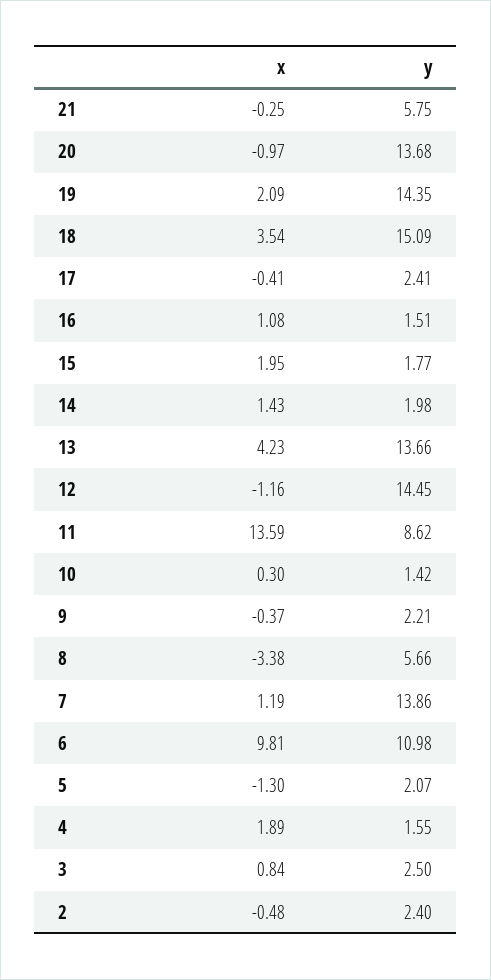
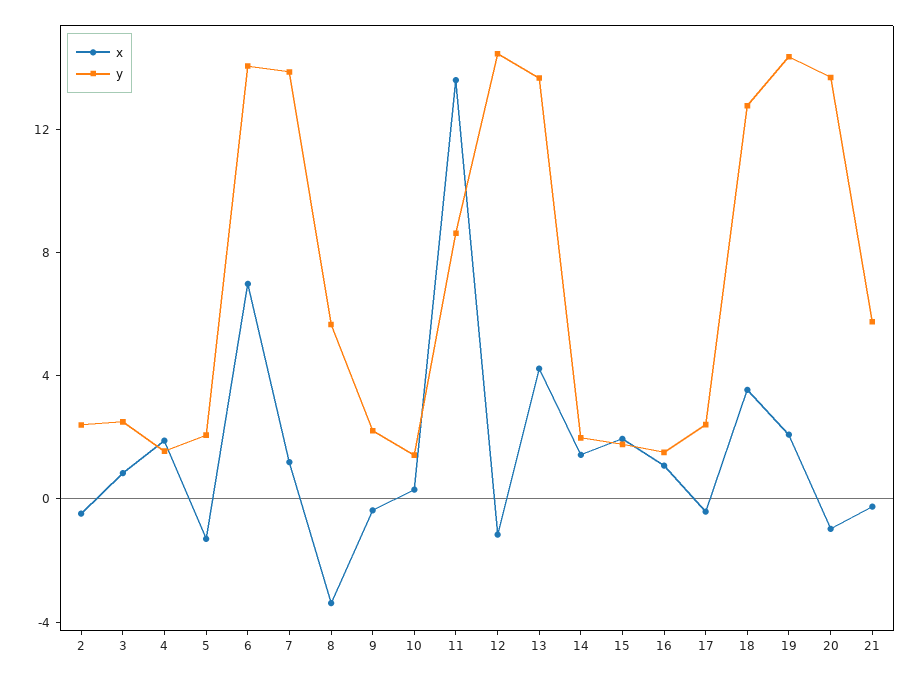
y, 18: 15.09 -> 13
x, 6: 9.81 -> 7
y, 6: 10.98 -> 14

